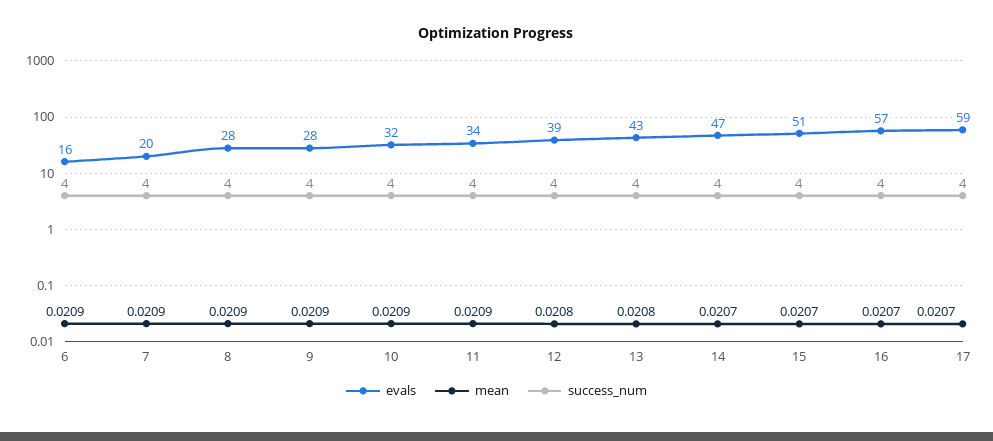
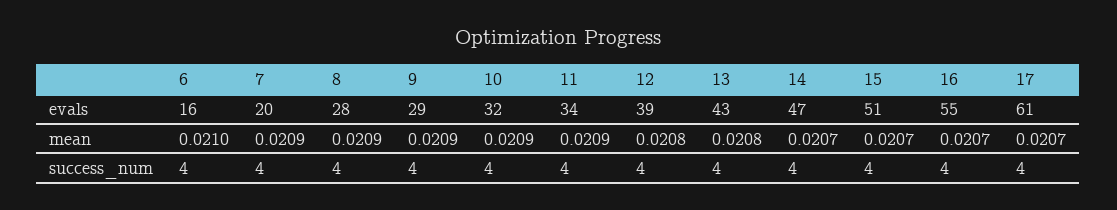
mean, 6: 0.0209 -> 0.021
evals, 9: 28 -> 29
evals, 16: 57 -> 55
evals, 17: 59 -> 61

